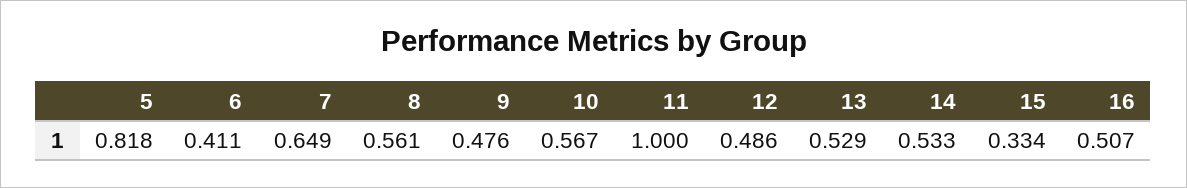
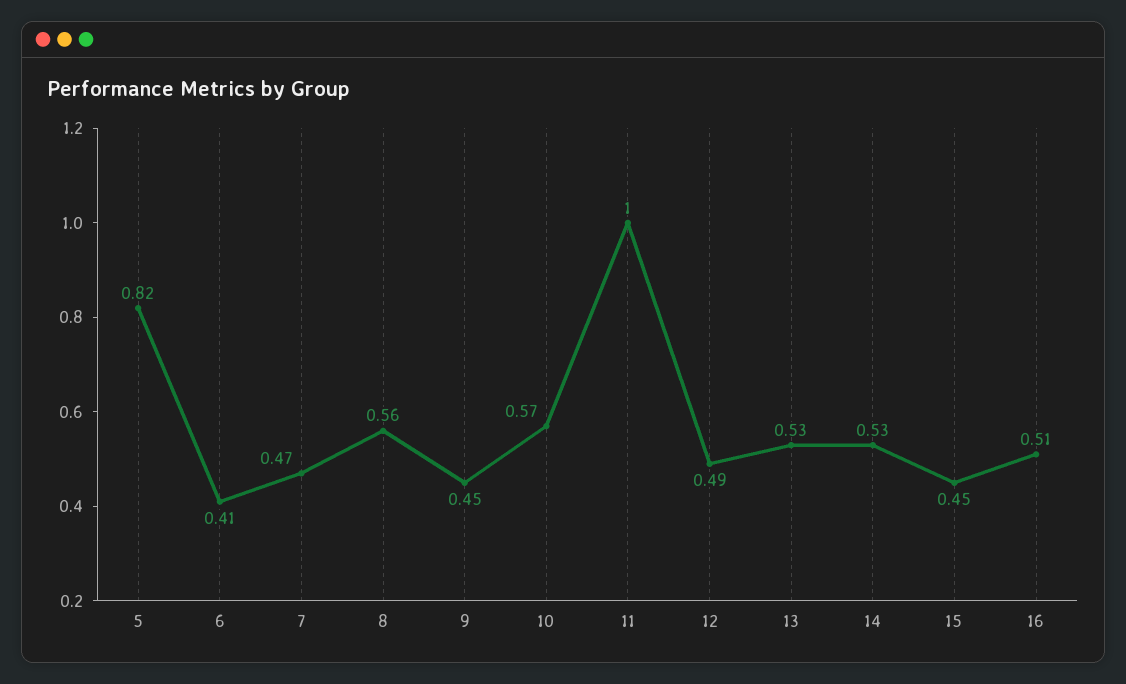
7: 0.649 -> 0.47
9: 0.476 -> 0.45
15: 0.334 -> 0.45

